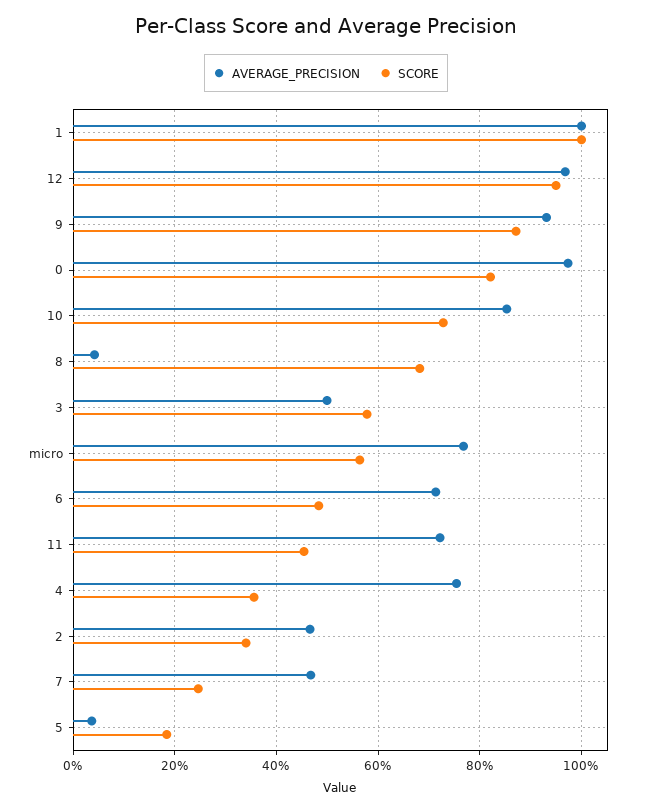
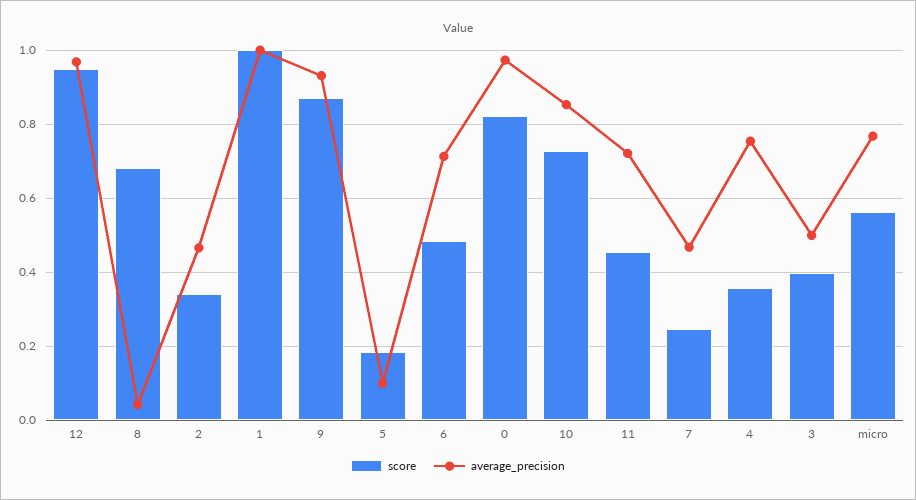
SCORE, 3: 0.58 -> 0.4
AVERAGE_PRECISION, 5: 0.04 -> 0.1

